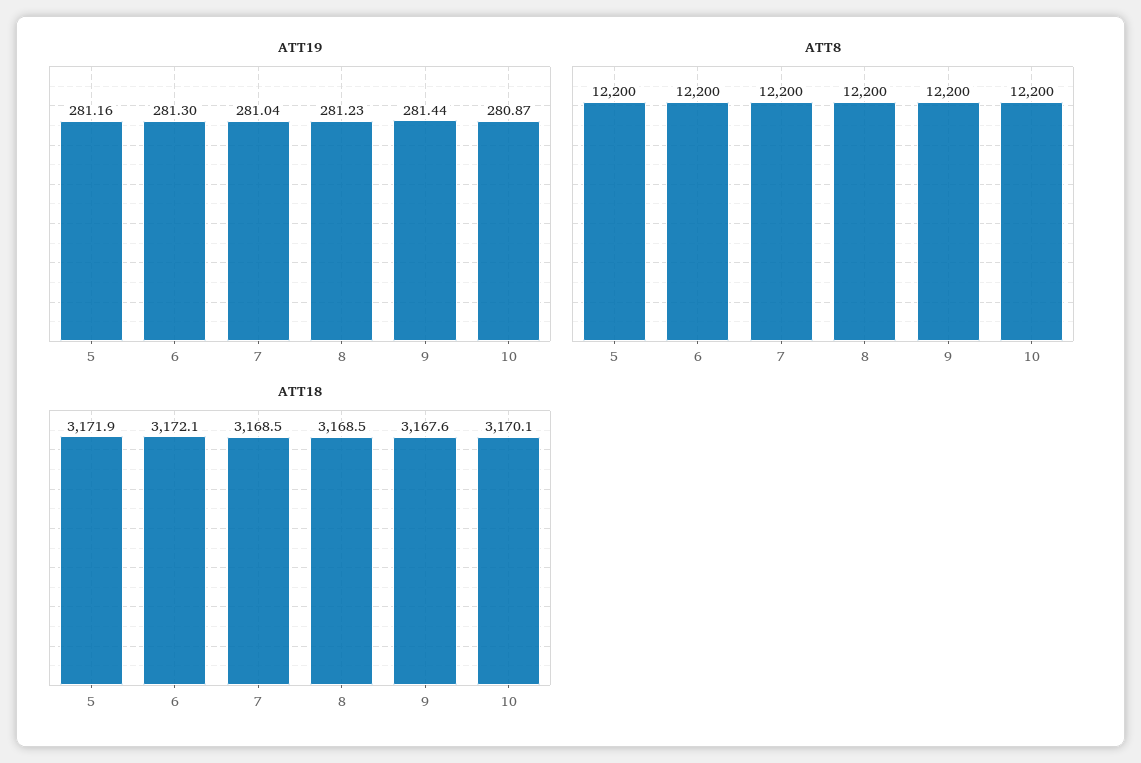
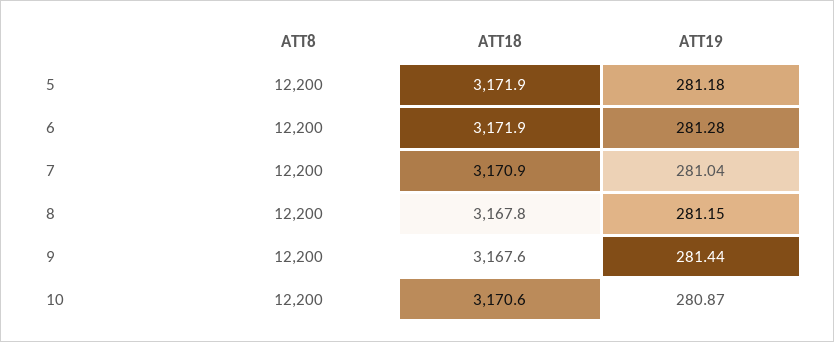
ATT19, 5: 281.16 -> 281.18
ATT19, 6: 281.3 -> 281.28
ATT19, 8: 281.23 -> 281.15
ATT18, 6: 3172.1 -> 3171.9
ATT18, 7: 3168.5 -> 3170.9
ATT18, 8: 3168.5 -> 3167.8
ATT18, 10: 3170.1 -> 3170.6

